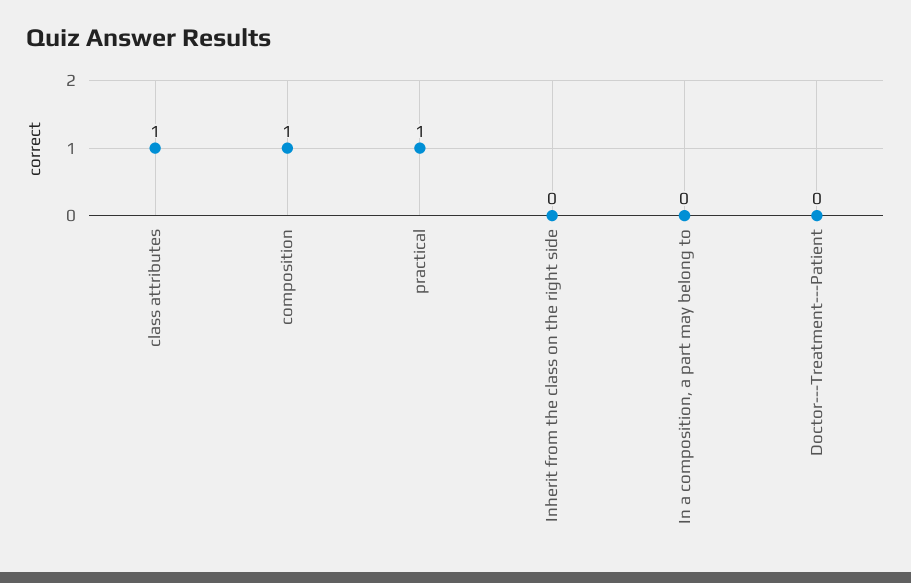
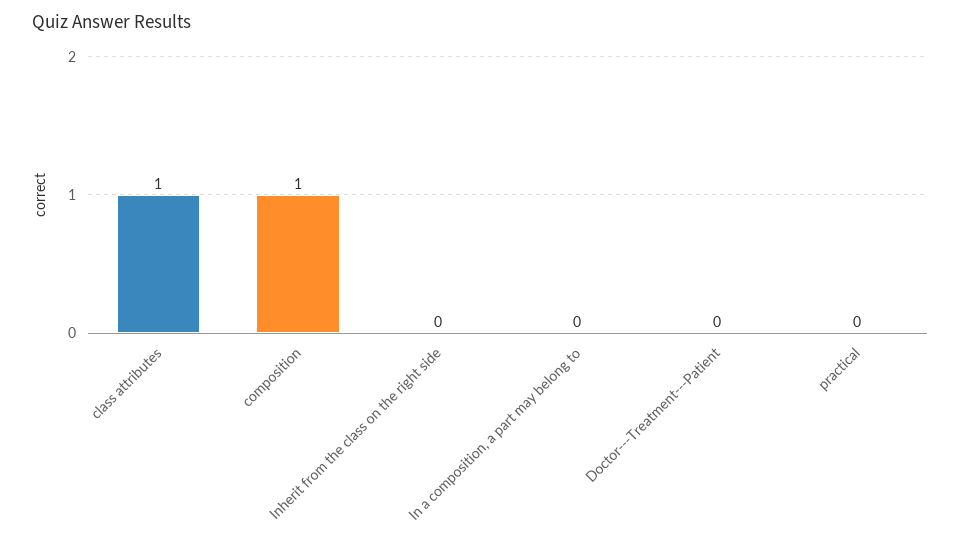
practical: 1 -> 0

